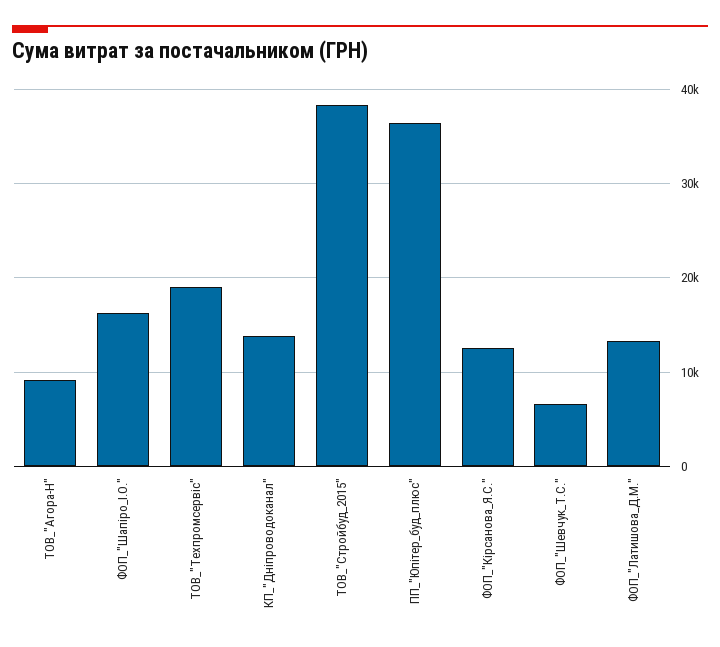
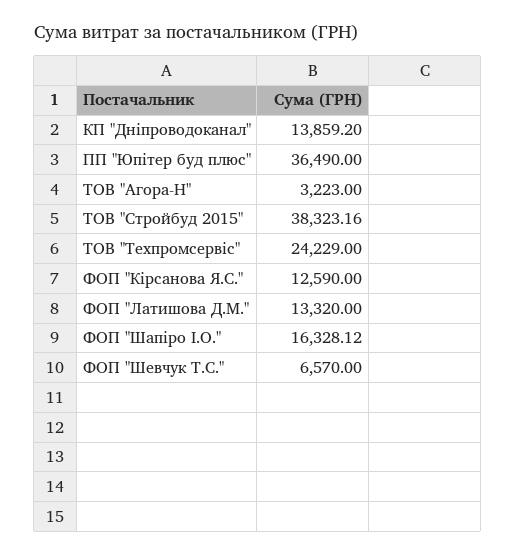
ТОВ_"Агора-Н": 9000 -> 3223
ТОВ_"Техпромсервіс": 19000 -> 24229

